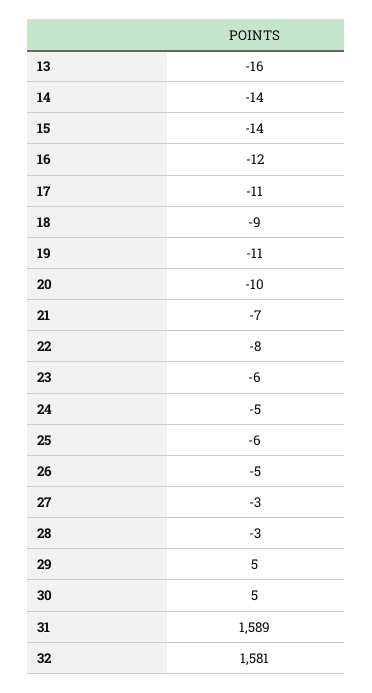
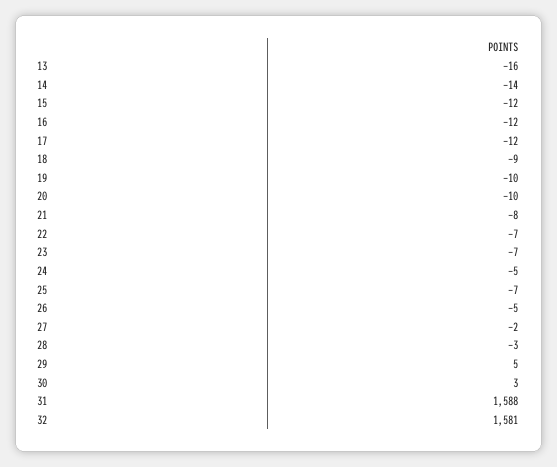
15: -14 -> -12
17: -11 -> -12
19: -11 -> -10
21: -7 -> -8
22: -8 -> -7
23: -6 -> -7
25: -6 -> -7
27: -3 -> -2
30: 5 -> 3
31: 1589 -> 1588

